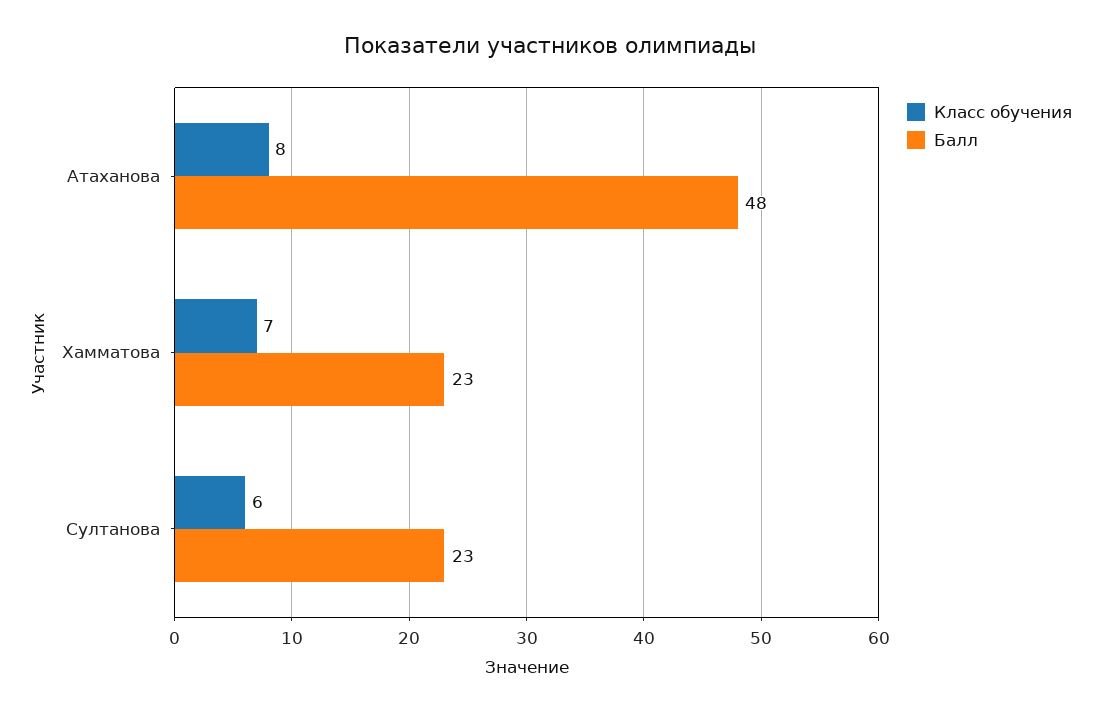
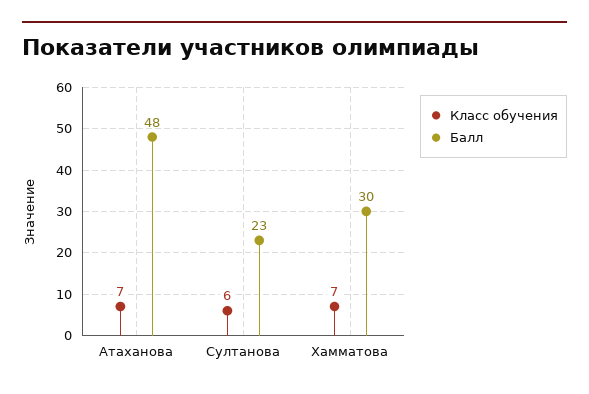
Класс обучения, Атаханова: 8 -> 7
Балл, Хамматова: 23 -> 30

